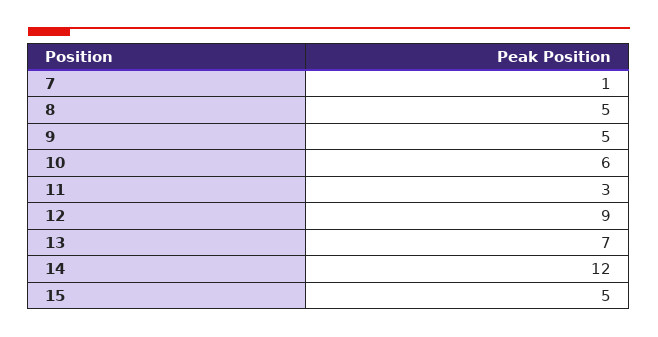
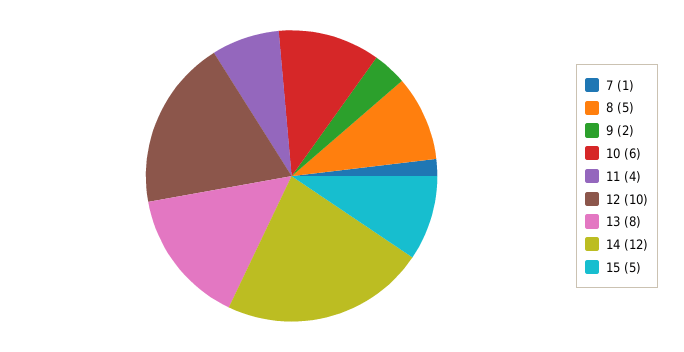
9: 5 -> 2
11: 3 -> 4
12: 9 -> 10
13: 7 -> 8

